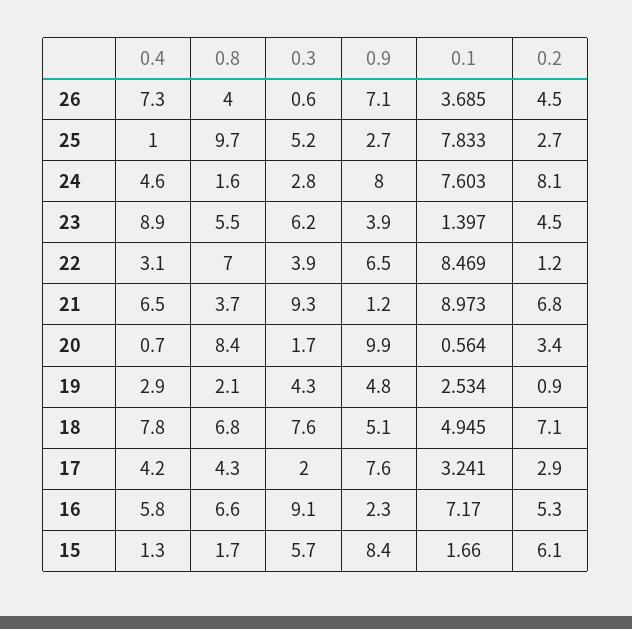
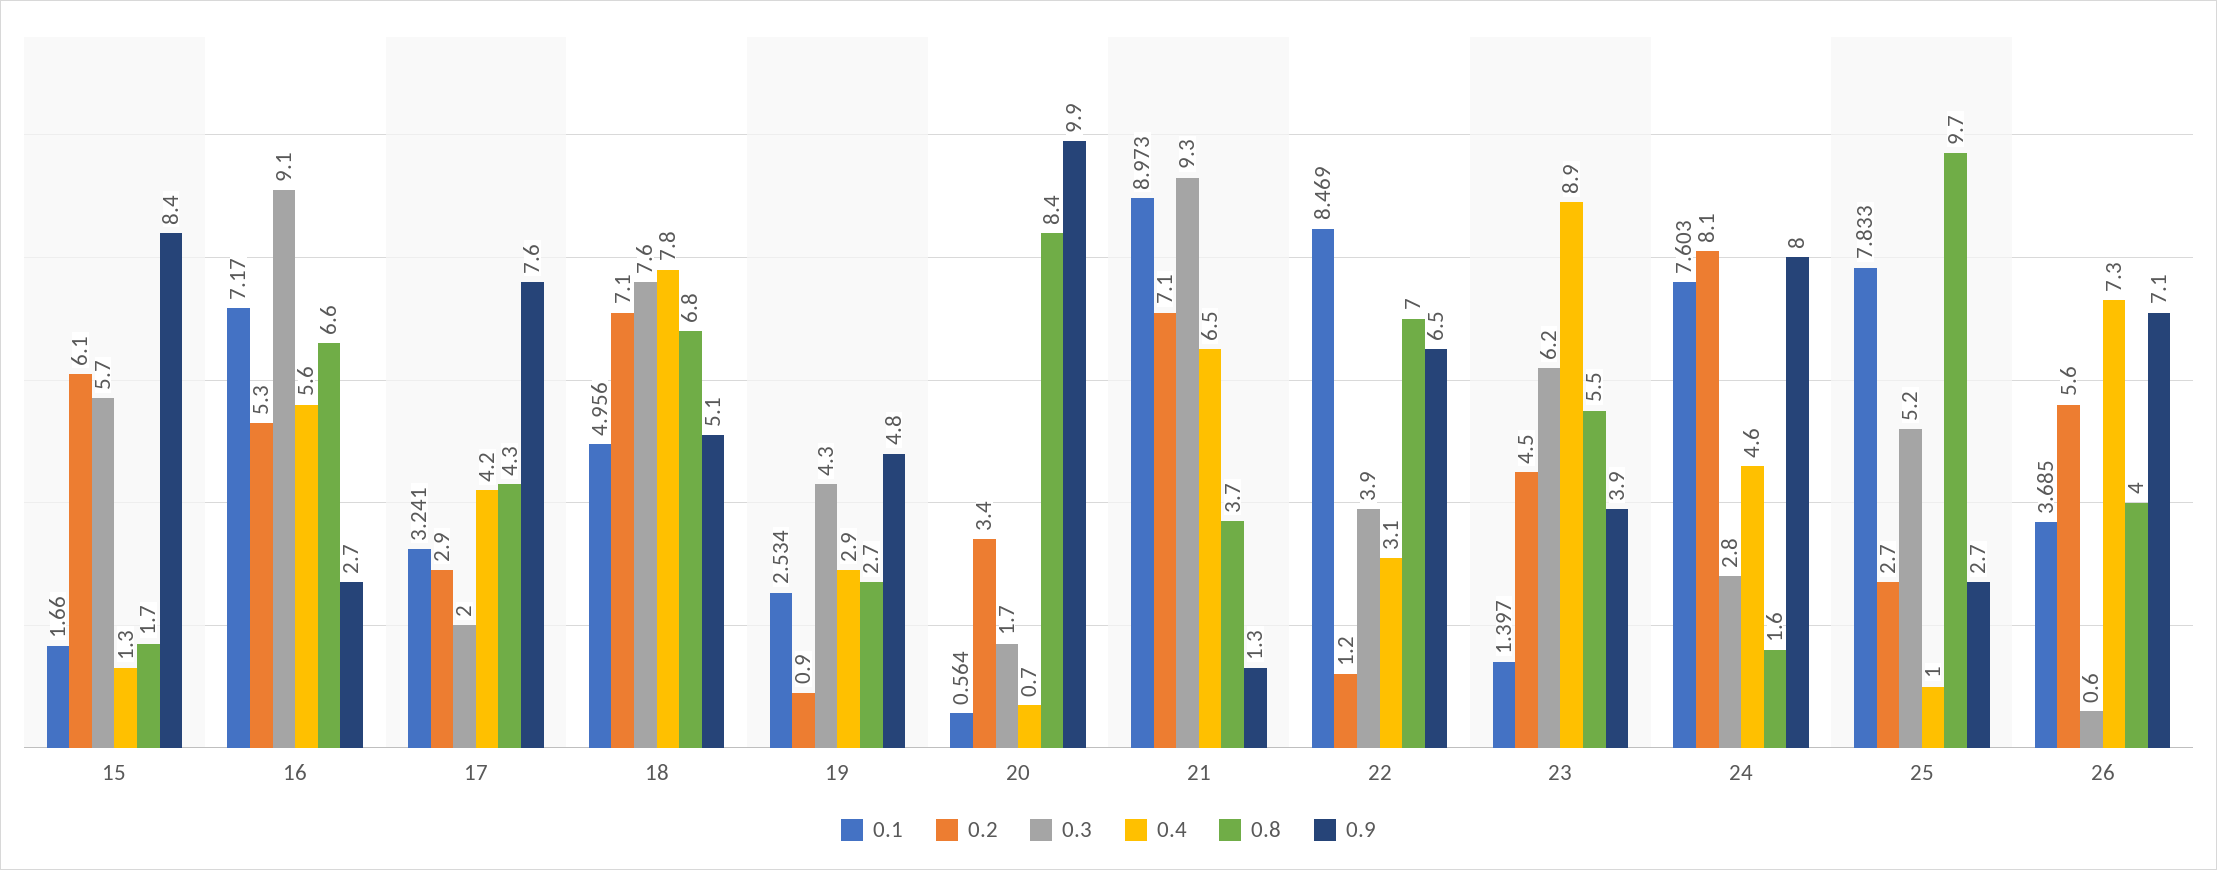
0.2, 26: 4.5 -> 5.6
0.9, 21: 1.2 -> 1.3
0.2, 21: 6.8 -> 7.1
0.8, 19: 2.1 -> 2.7
0.1, 18: 4.945 -> 4.956
0.4, 16: 5.8 -> 5.6
0.9, 16: 2.3 -> 2.7

